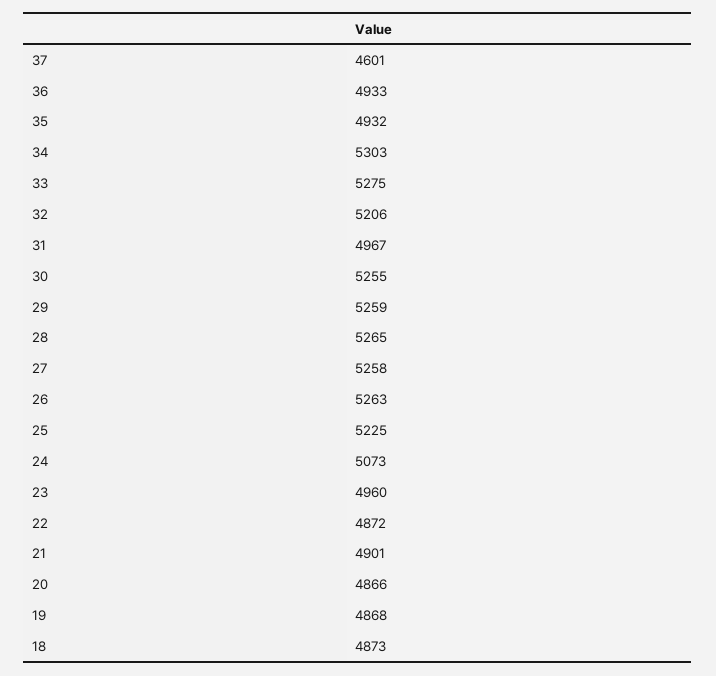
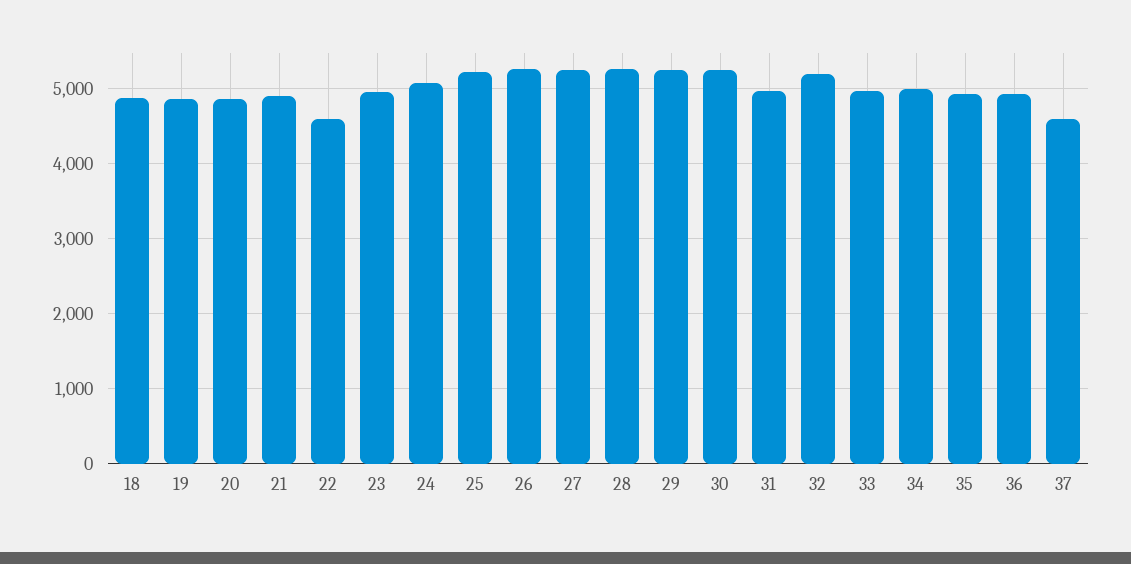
34: 5303 -> 5000
33: 5275 -> 5000
22: 4872 -> 4600

